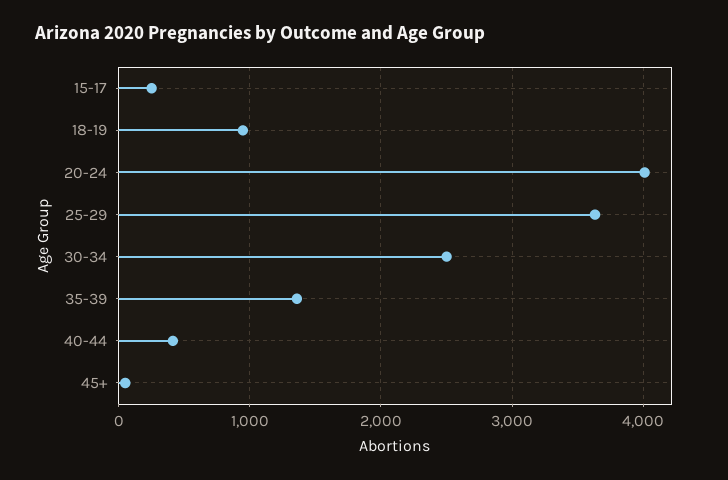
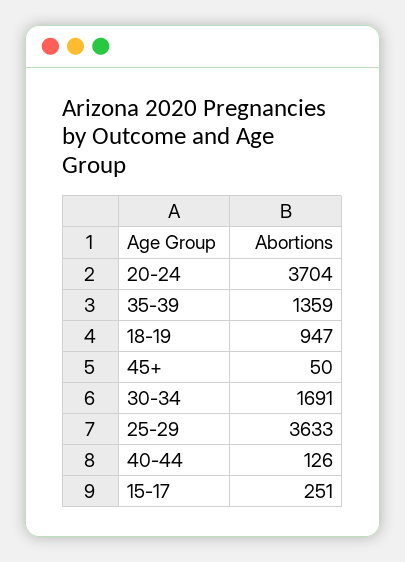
20-24: 4000 -> 3704
30-34: 2500 -> 1691
40-44: 400 -> 126

